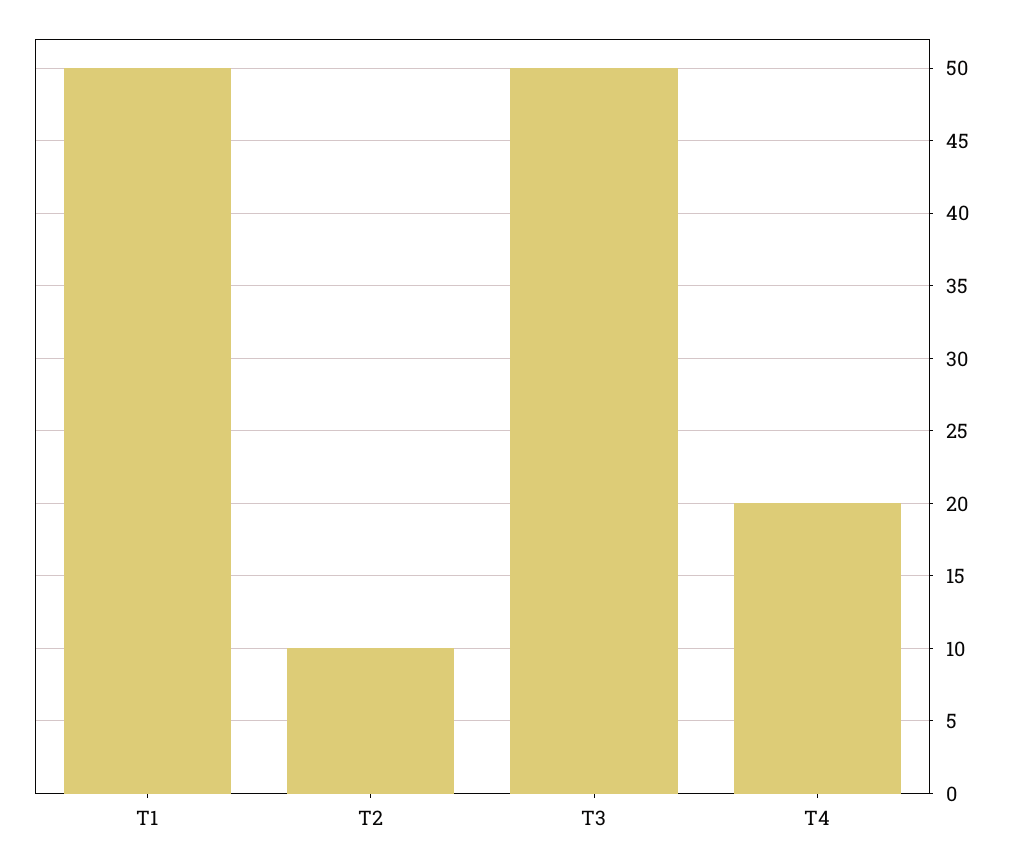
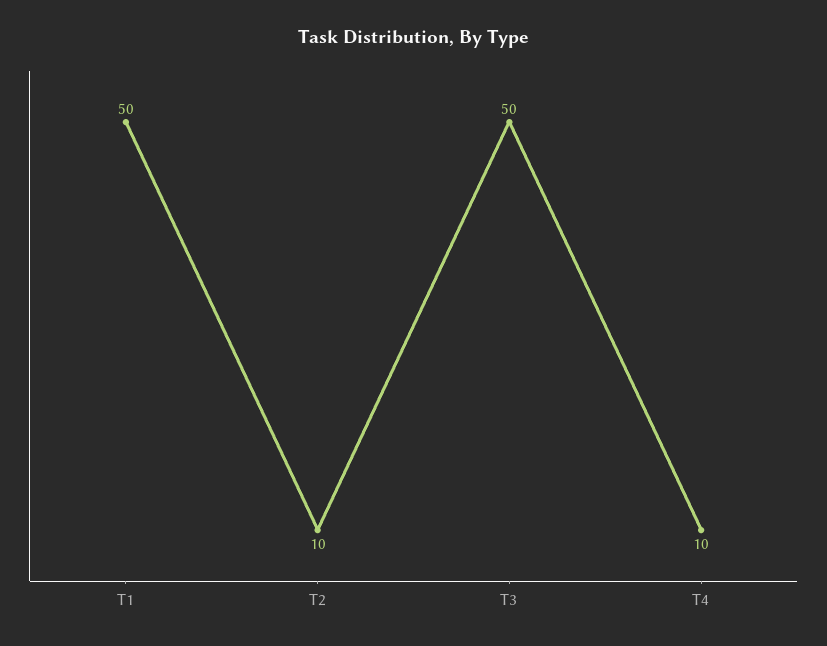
T4: 20 -> 10

